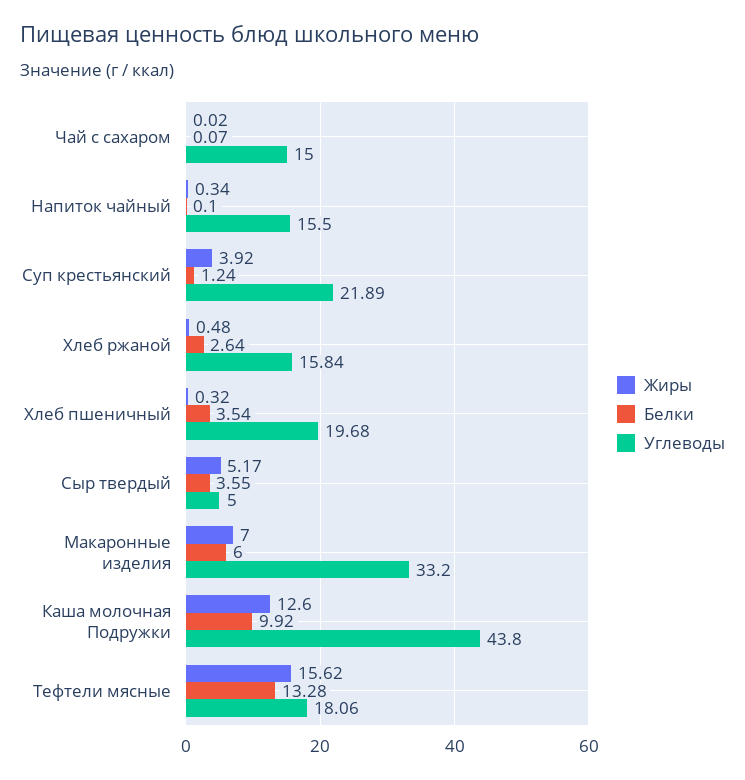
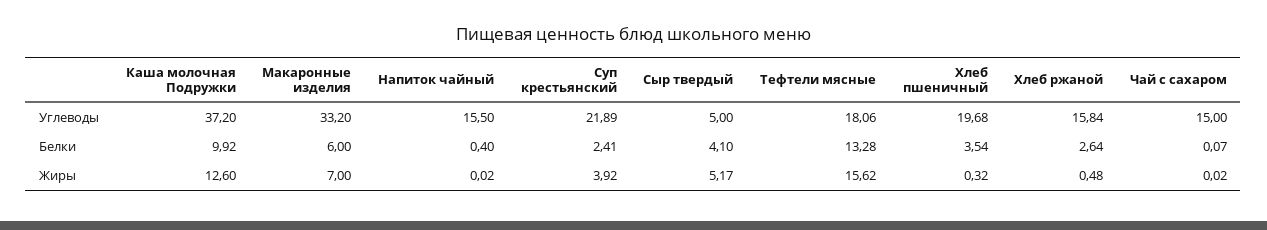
Жиры, Напиток чайный: 0.34 -> 0.02
Белки, Напиток чайный: 0.1 -> 0.4
Белки, Суп крестьянский: 1.24 -> 2.41
Белки, Сыр твердый: 3.55 -> 4.1
Углеводы, Каша молочная Подружки: 43.8 -> 37.2

